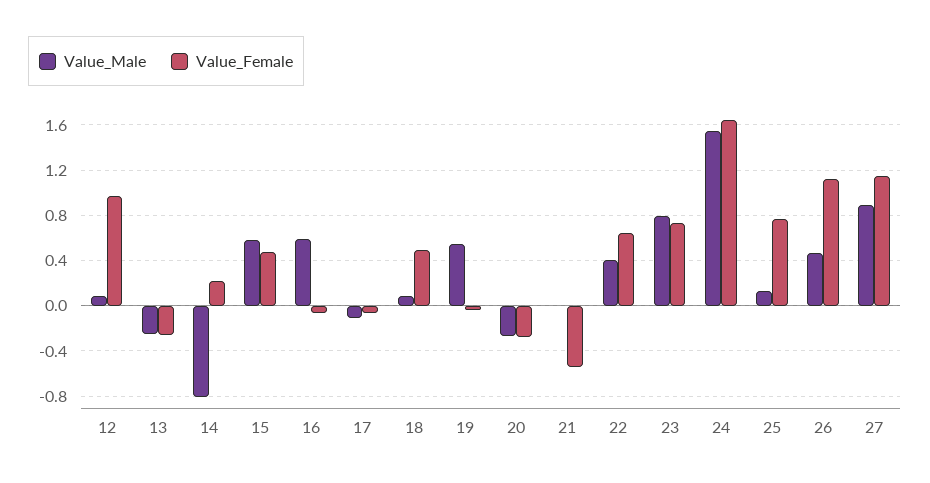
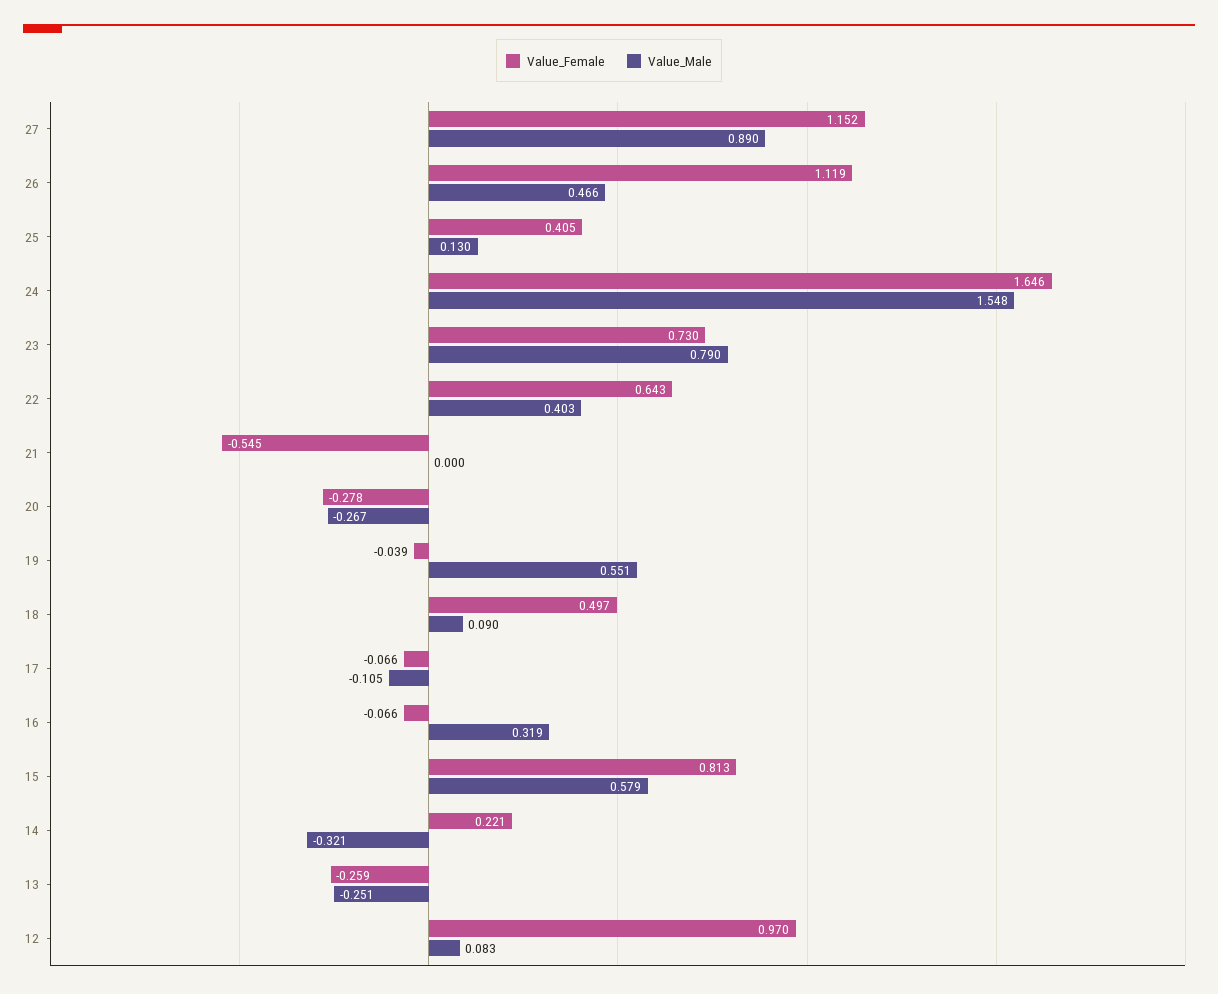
Value_Male, 14: -0.8 -> -0.321
Value_Female, 15: 0.5 -> 0.813
Value_Male, 16: 0.6 -> 0.319
Value_Female, 25: 0.8 -> 0.405

